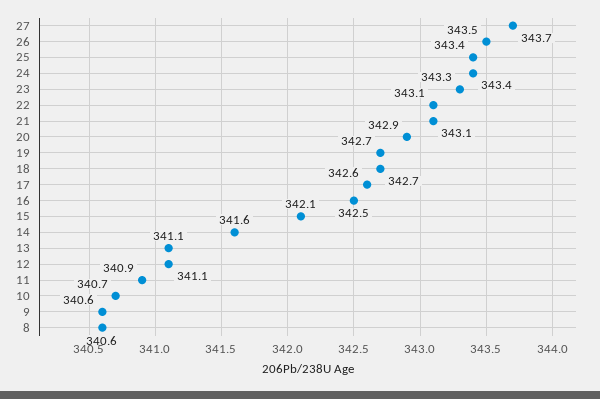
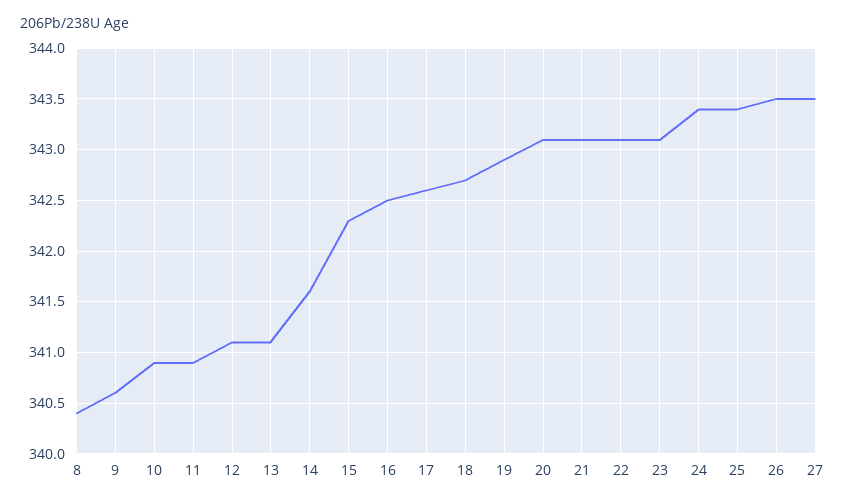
27: 343.7 -> 343.5
23: 343.3 -> 343.1
20: 342.9 -> 343.1
19: 342.7 -> 342.9
15: 342.1 -> 342.3
10: 340.7 -> 340.9
8: 340.6 -> 340.4

